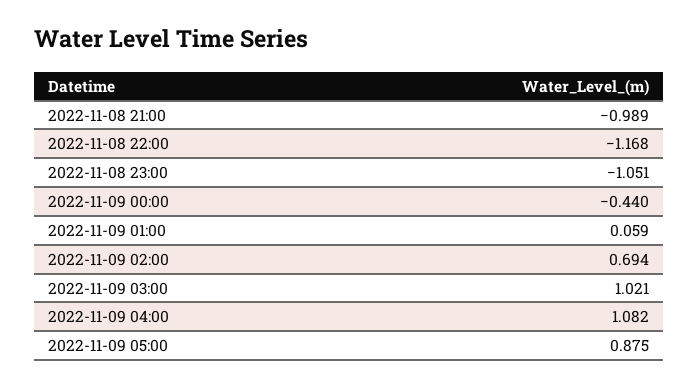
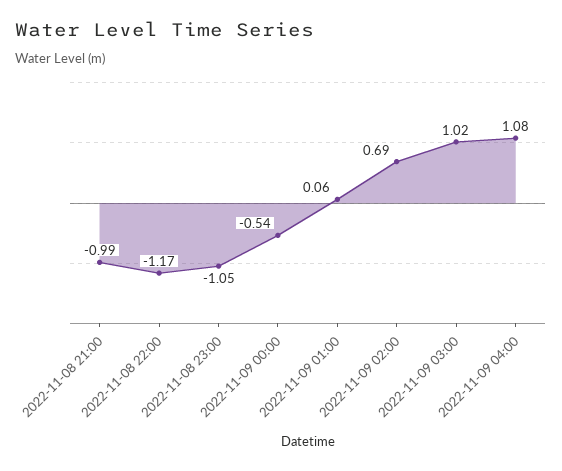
2022-11-09 00:00: -0.44 -> -0.54
2022-11-09 05:00: 0.875 -> none

